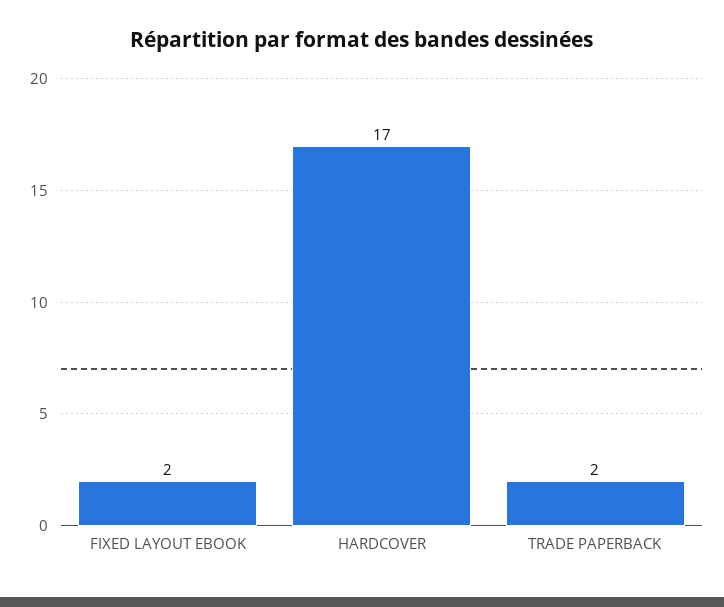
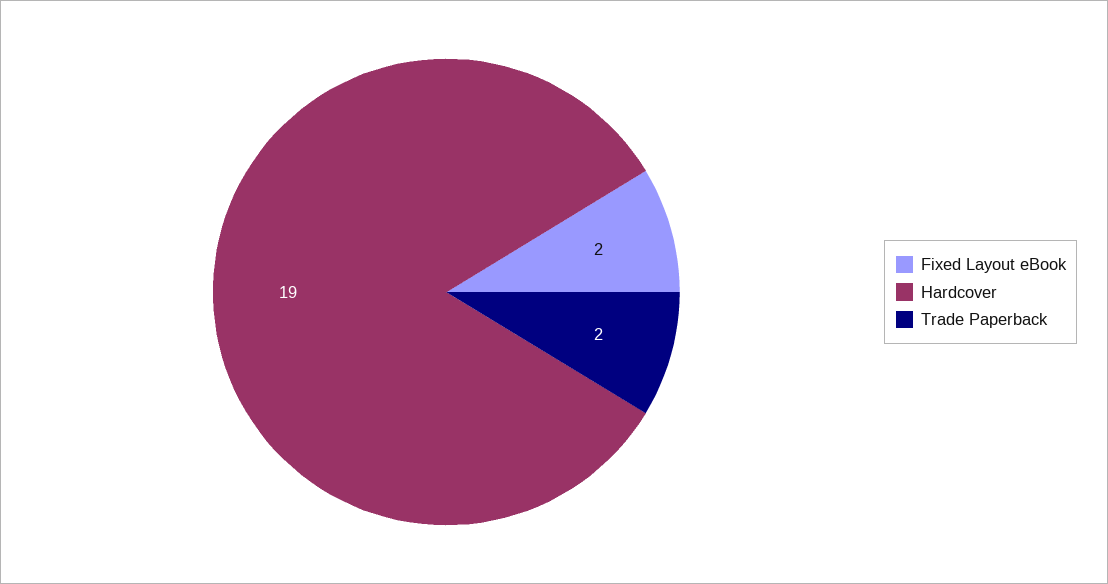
HARDCOVER: 17 -> 19

